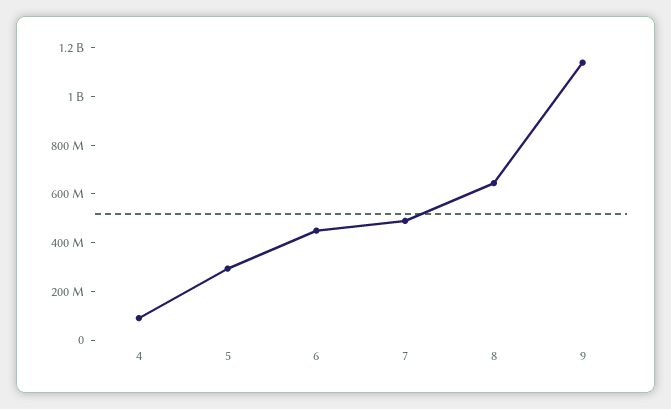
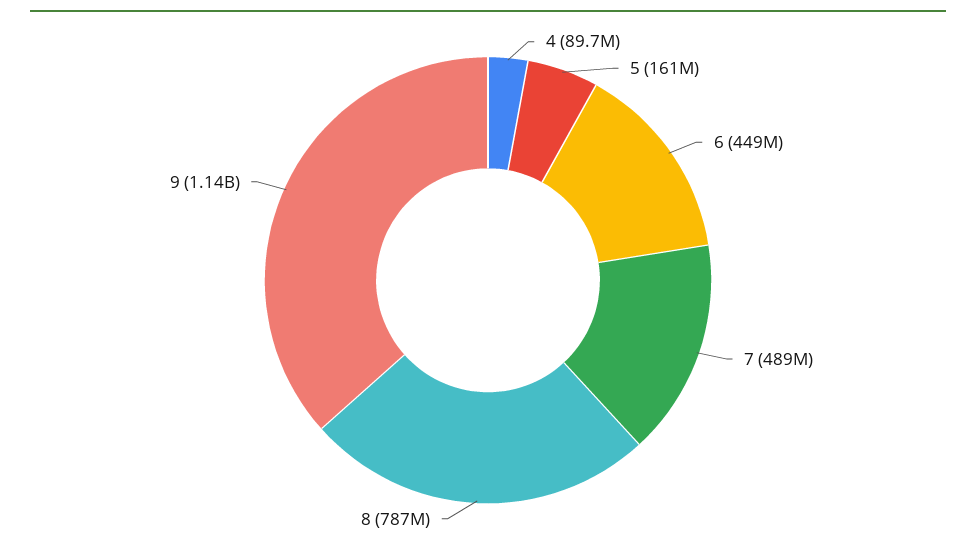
5: 300000000 -> 161000000
8: 650000000 -> 787000000

